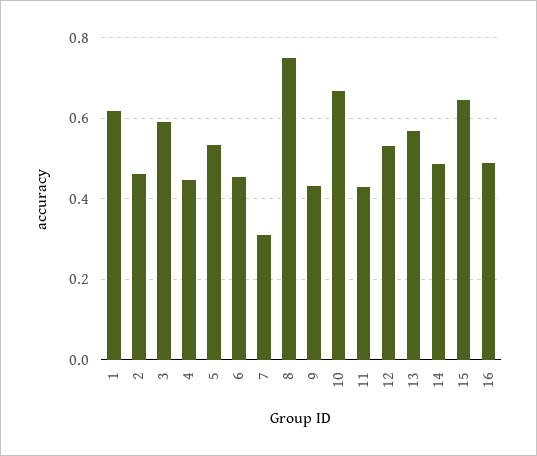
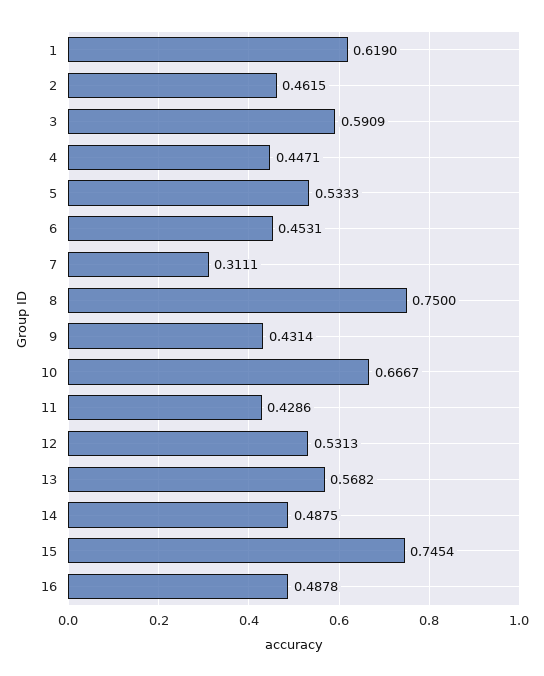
15: 0.64 -> 0.7454

